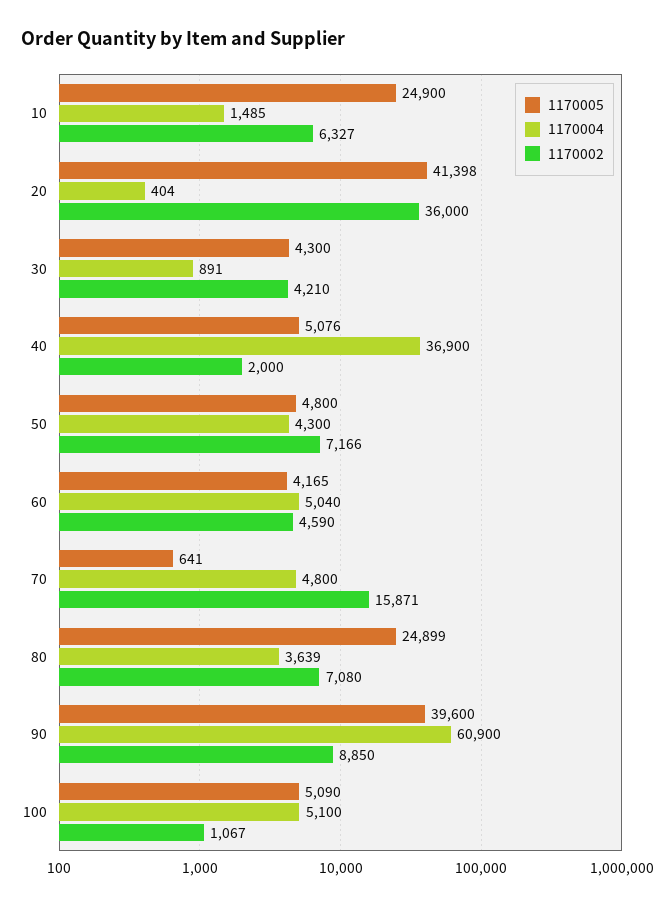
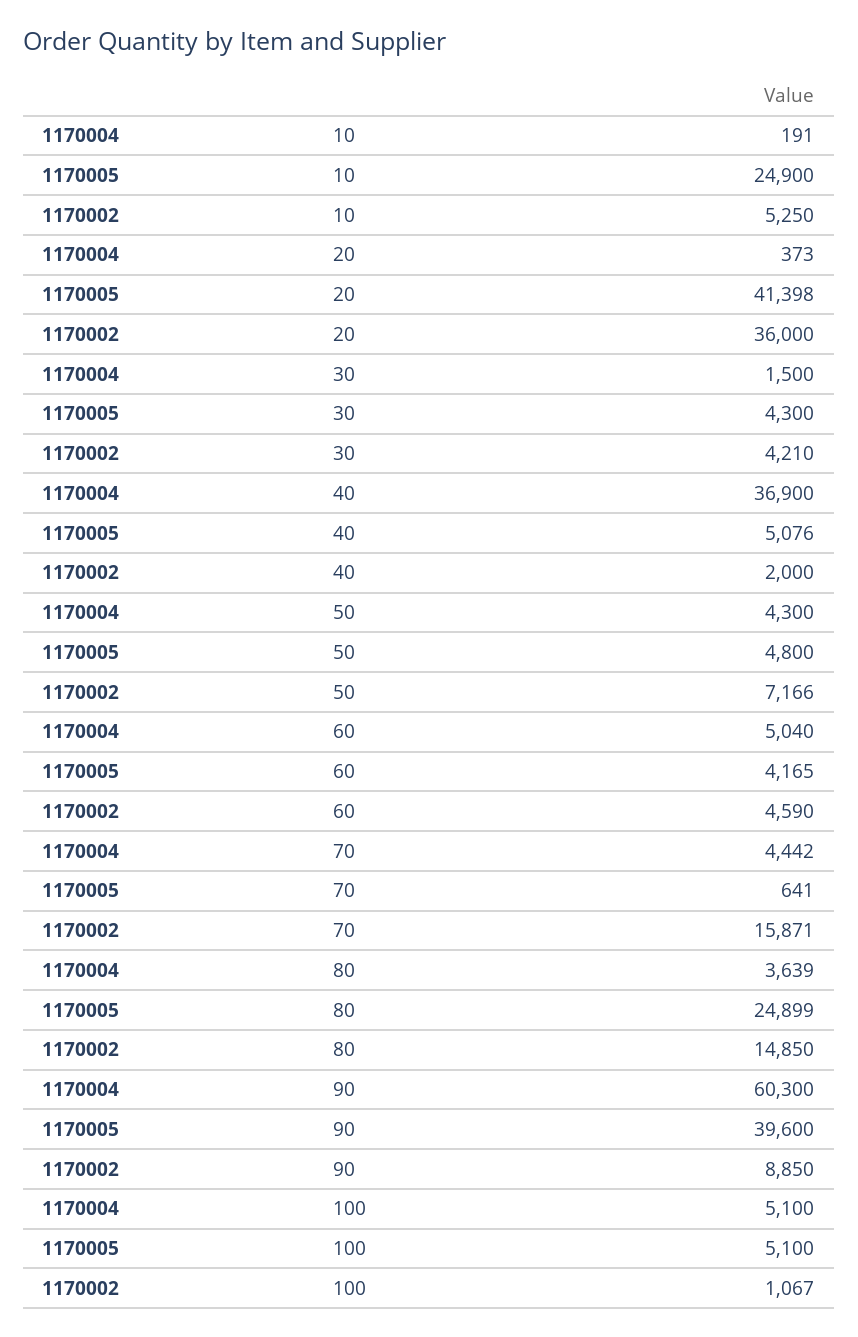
1170004, 10: 1485 -> 191
1170002, 10: 6327 -> 5250
1170004, 20: 404 -> 373
1170004, 30: 891 -> 1500
1170004, 70: 4800 -> 4442
1170002, 80: 7080 -> 14850
1170004, 90: 60900 -> 60300
1170005, 100: 5090 -> 5100

